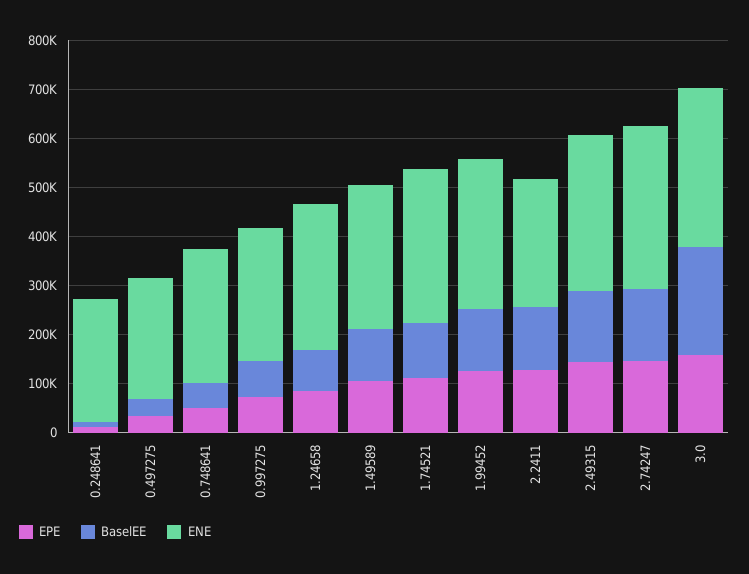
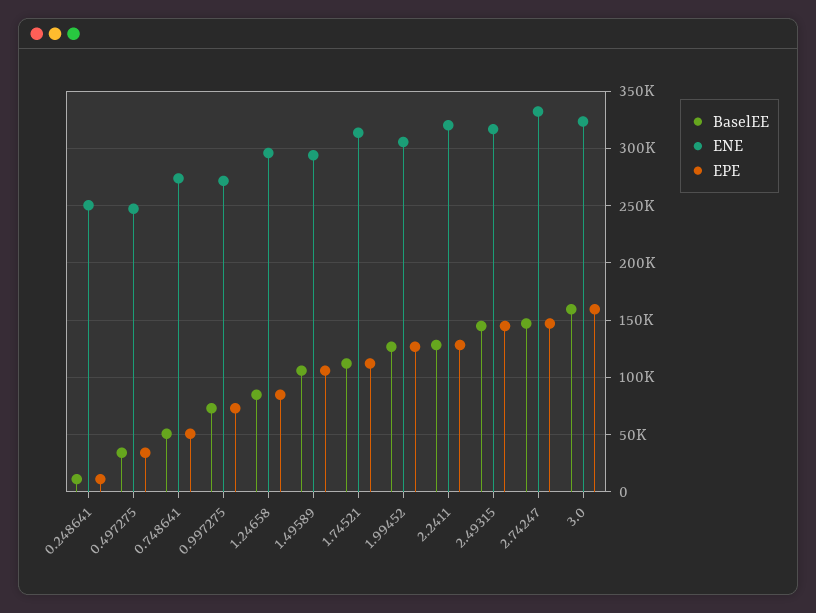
ENE, 2.2411: 260000 -> 320000
BaselEE, 3.0: 220000 -> 160000

